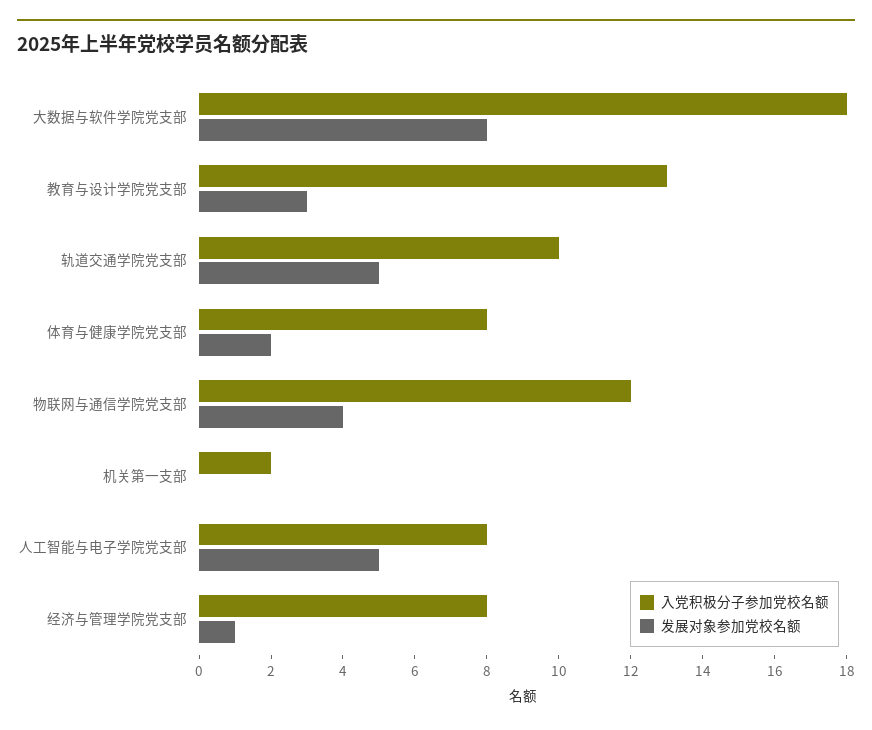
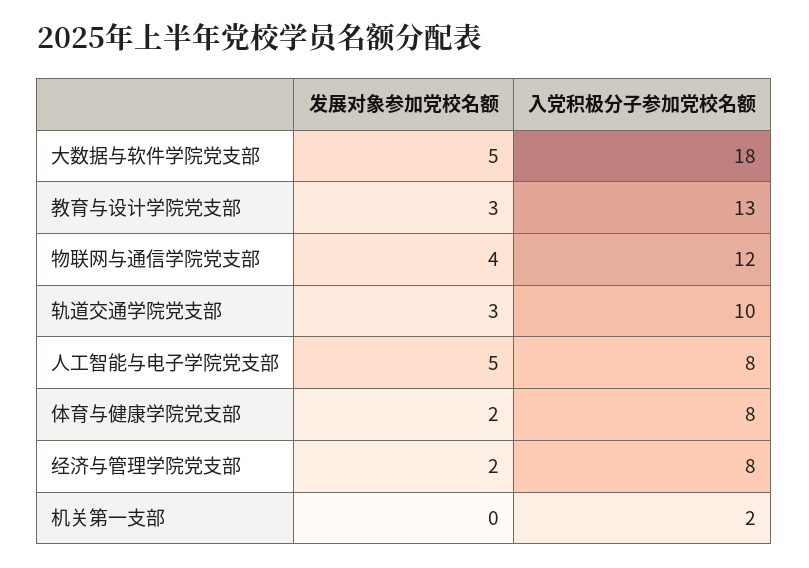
发展对象参加党校名额, 大数据与软件学院党支部: 8 -> 5
发展对象参加党校名额, 轨道交通学院党支部: 5 -> 3
发展对象参加党校名额, 经济与管理学院党支部: 1 -> 2

